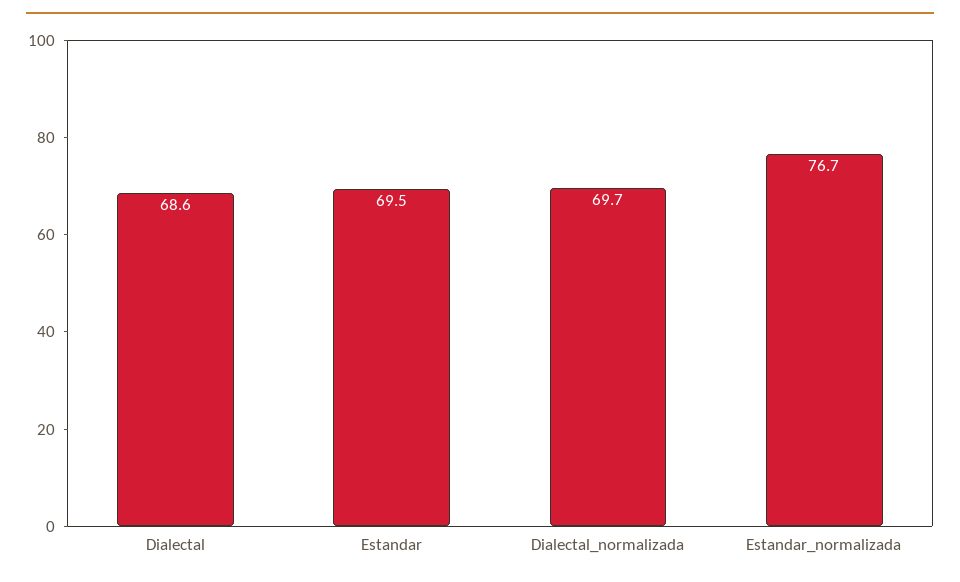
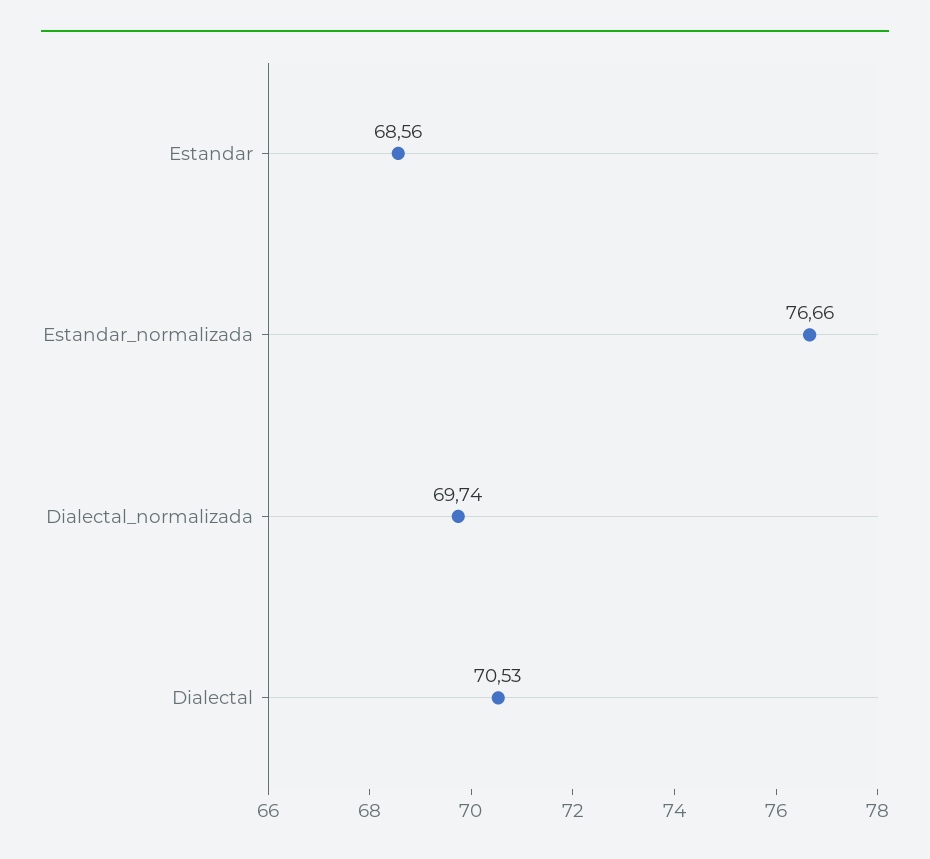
Dialectal: 68.6 -> 70.53
Estandar: 69.5 -> 68.56

